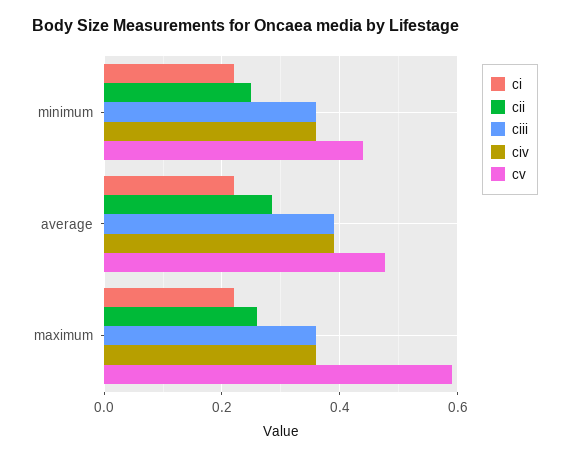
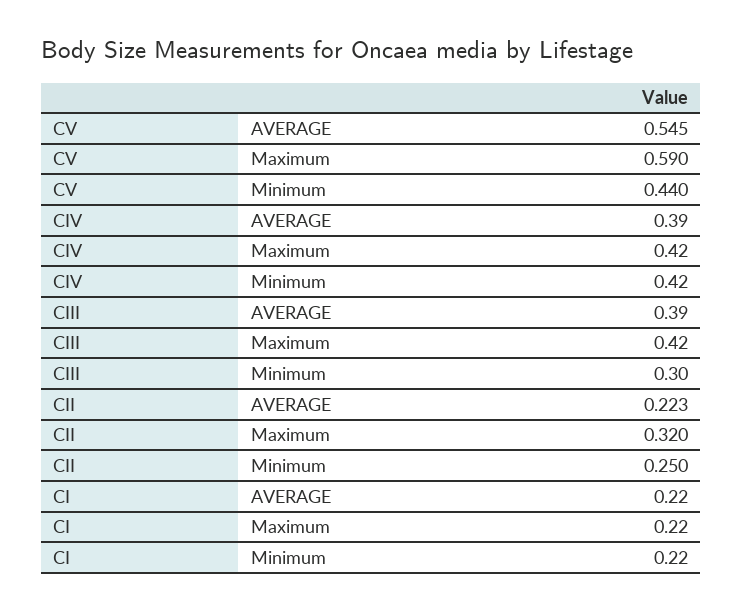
ciii, minimum: 0.36 -> 0.3
civ, minimum: 0.36 -> 0.42
cii, average: 0.28 -> 0.223
cv, average: 0.48 -> 0.545
cii, maximum: 0.26 -> 0.32
ciii, maximum: 0.36 -> 0.42
civ, maximum: 0.36 -> 0.42

